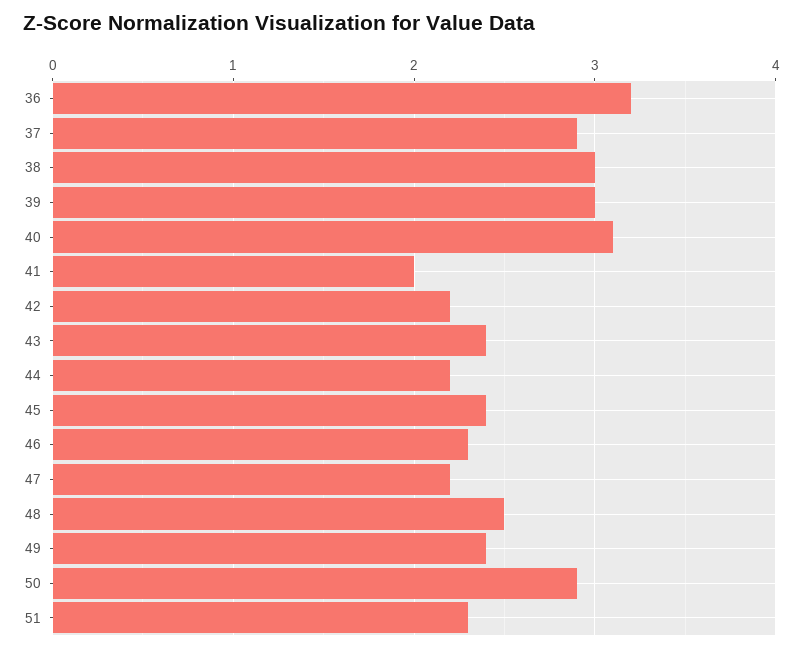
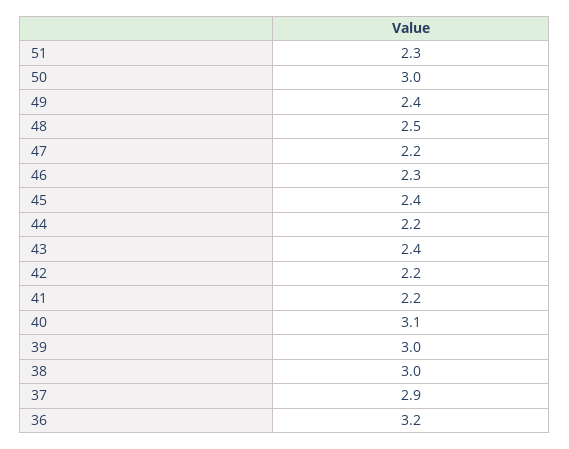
41: 2 -> 2.2
50: 2.9 -> 3

